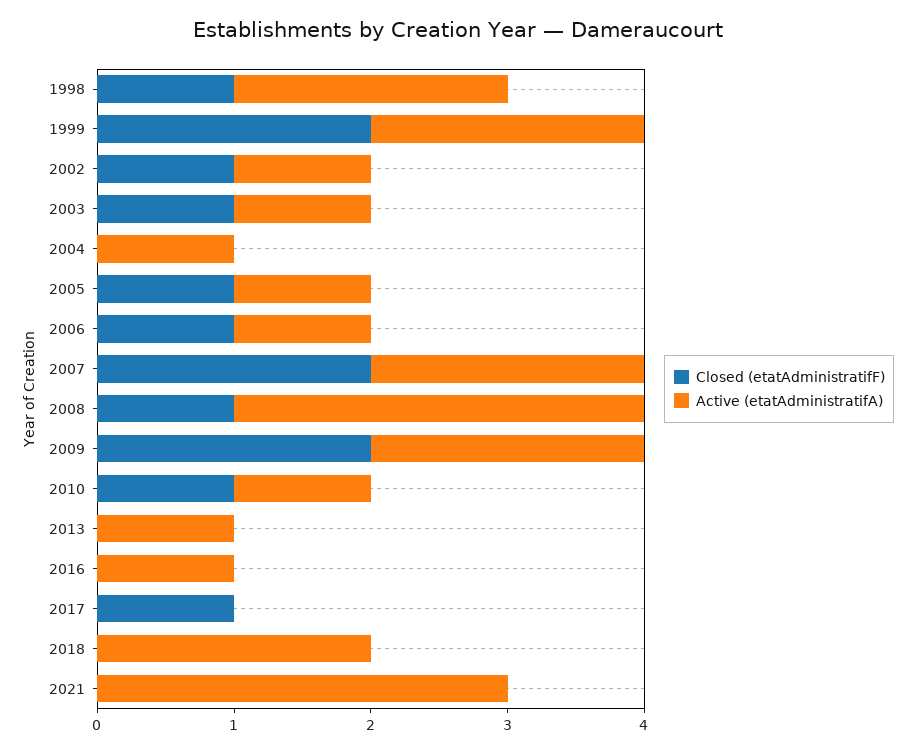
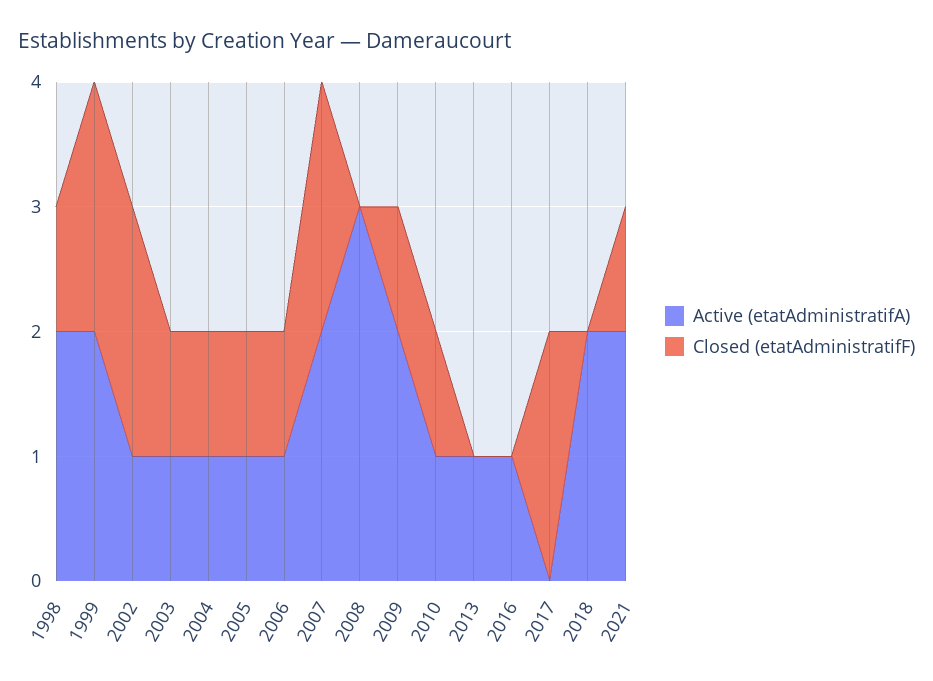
Closed (etatAdministratifF), 2002: 1 -> 2
Closed (etatAdministratifF), 2004: 0 -> 1
Closed (etatAdministratifF), 2008: 1 -> 0
Closed (etatAdministratifF), 2009: 2 -> 1
Closed (etatAdministratifF), 2017: 1 -> 2
Closed (etatAdministratifF), 2021: 0 -> 1
Active (etatAdministratifA), 2021: 3 -> 2

